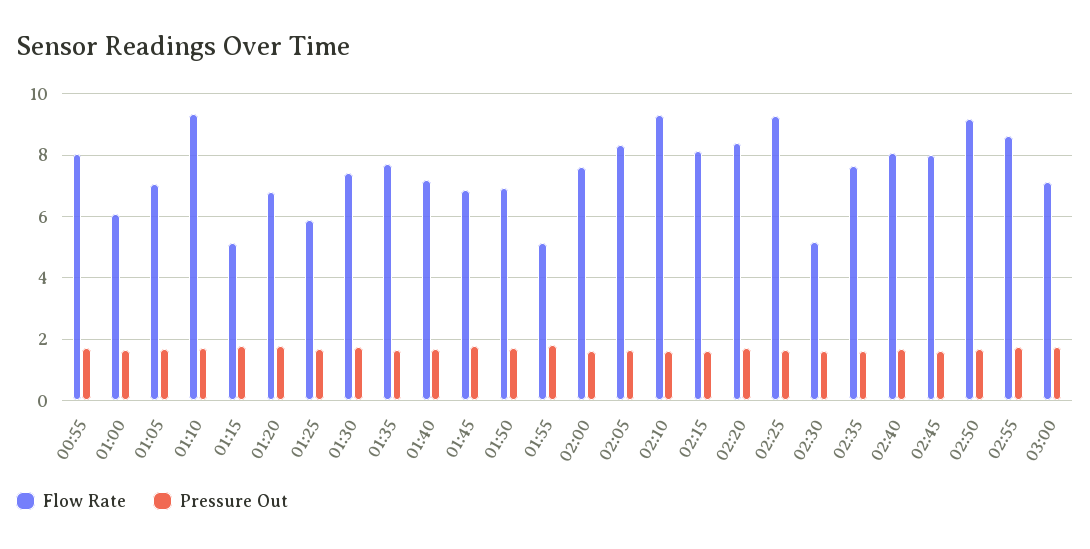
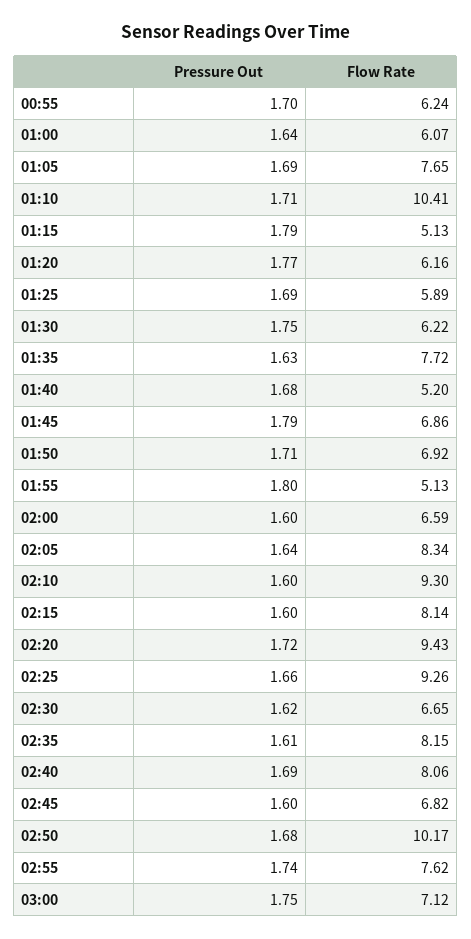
Flow Rate, 00:55: 8 -> 6.24
Flow Rate, 01:05: 7 -> 7.65
Flow Rate, 01:10: 9.4 -> 10.41
Flow Rate, 01:20: 6.8 -> 6.16
Flow Rate, 01:30: 7.4 -> 6.22
Flow Rate, 01:40: 7.2 -> 5.2
Flow Rate, 02:00: 7.6 -> 6.59
Flow Rate, 02:20: 8.4 -> 9.43
Flow Rate, 02:30: 5.2 -> 6.65
Flow Rate, 02:35: 7.6 -> 8.15
Flow Rate, 02:45: 8 -> 6.82
Flow Rate, 02:50: 9.2 -> 10.17
Flow Rate, 02:55: 8.6 -> 7.62

